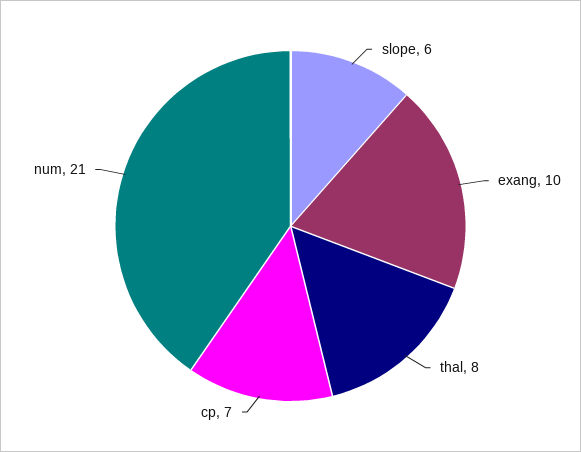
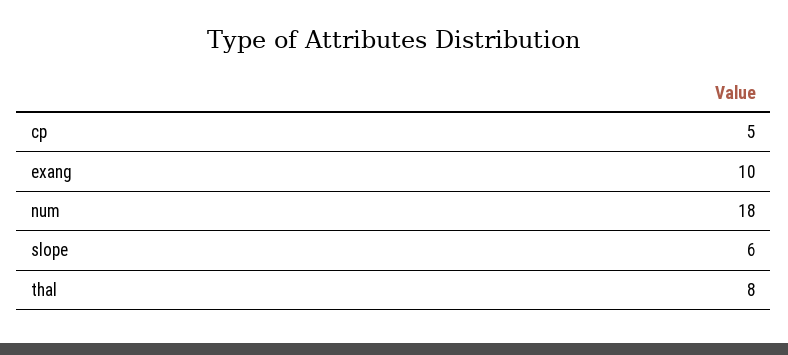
cp: 7 -> 5
num: 21 -> 18

